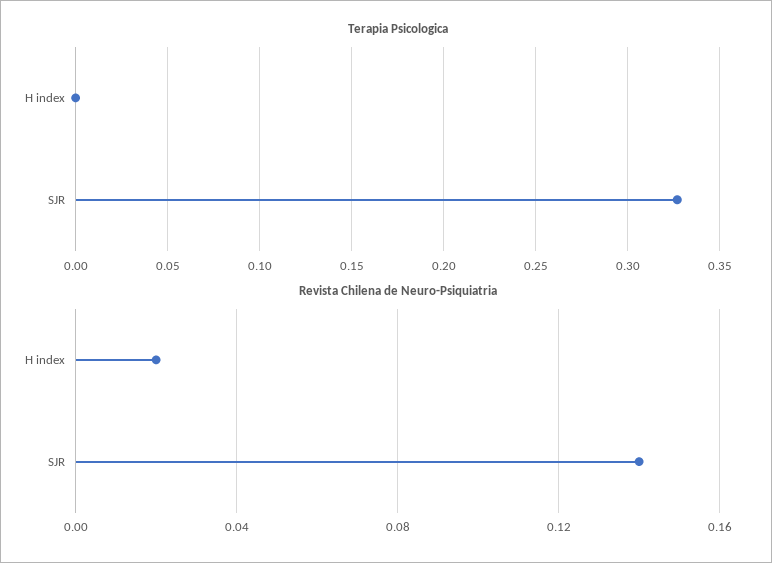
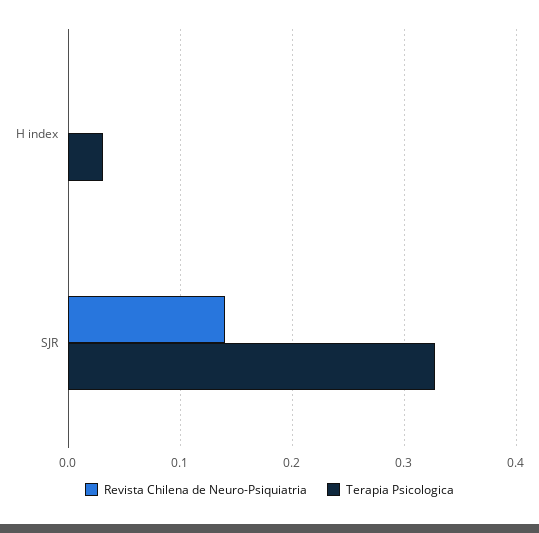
Terapia Psicologica, H index: 0 -> 0.03
Revista Chilena de Neuro-Psiquiatria, H index: 0.02 -> 0

